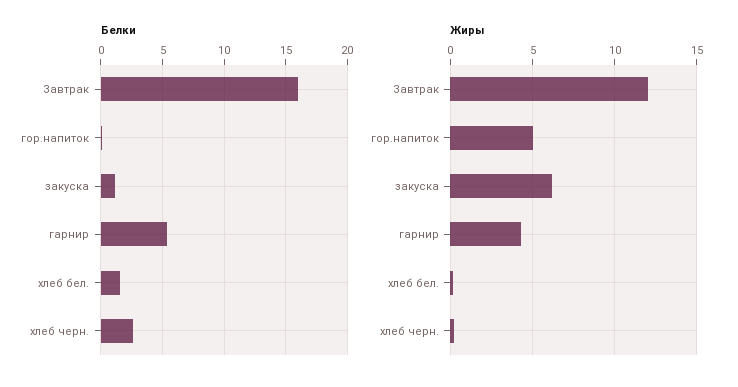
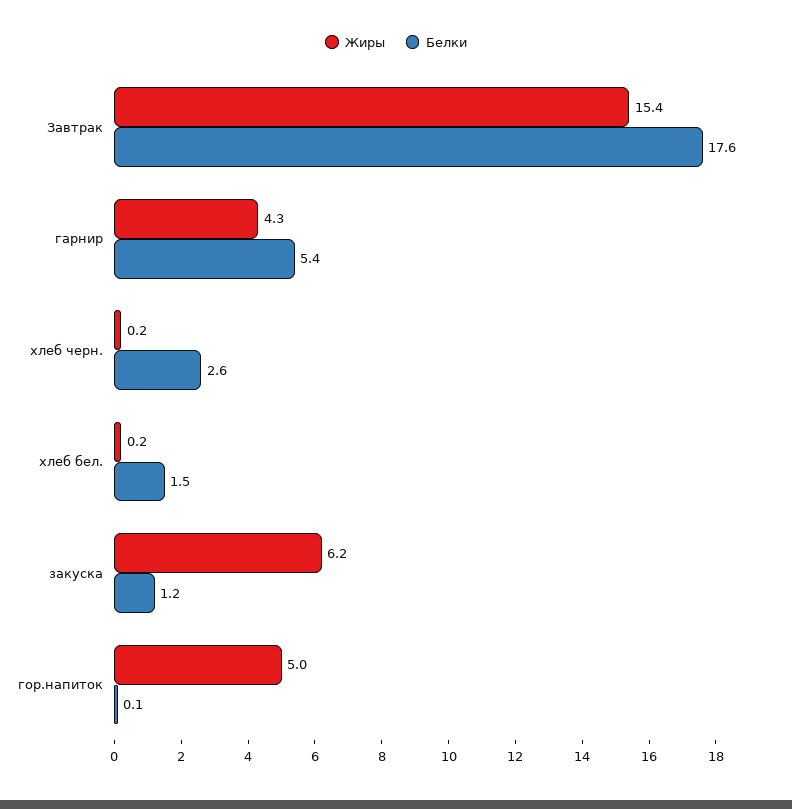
Белки, Завтрак: 16 -> 17.6
Жиры, Завтрак: 12 -> 15.4

